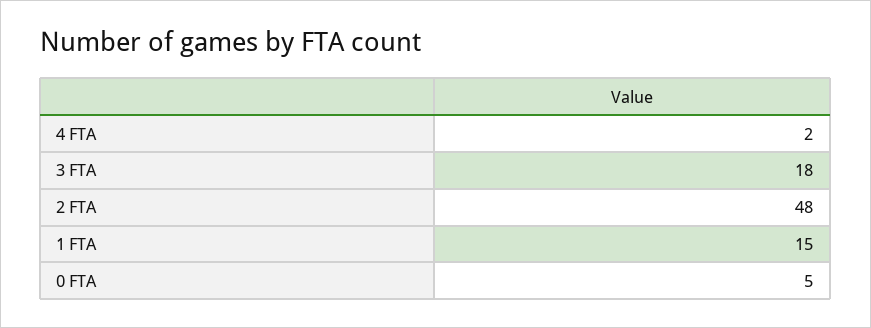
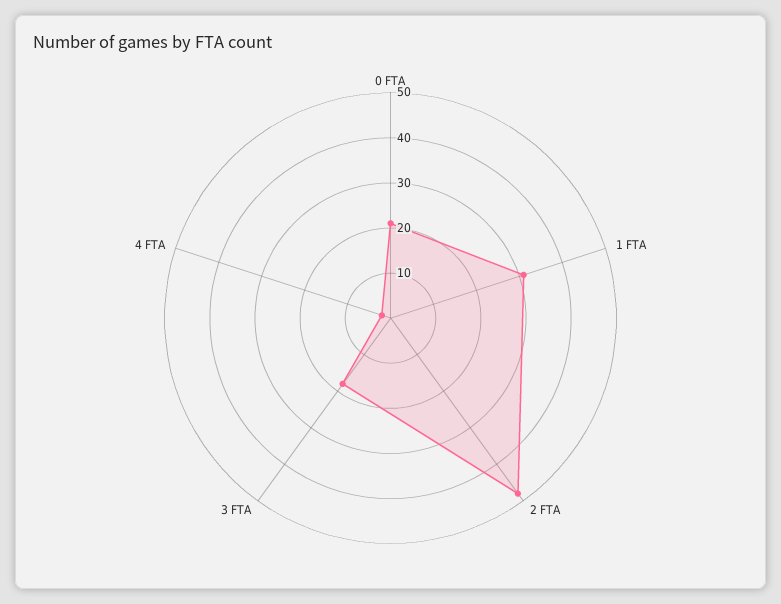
1 FTA: 15 -> 30
0 FTA: 5 -> 20

